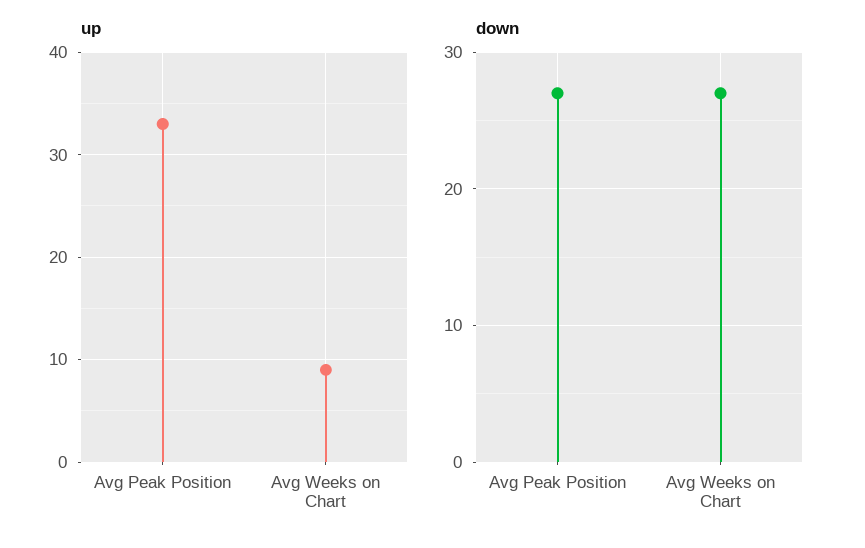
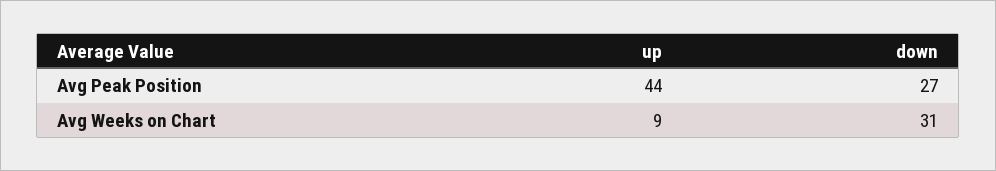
up, Avg Peak Position: 33 -> 44
down, Avg Weeks on Chart: 27 -> 31

